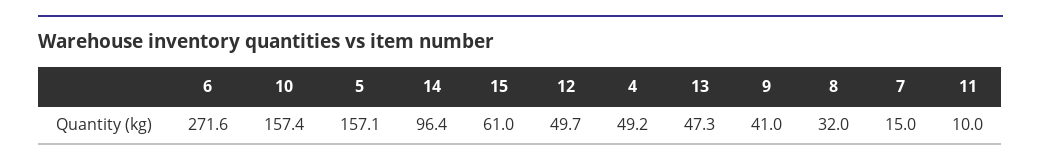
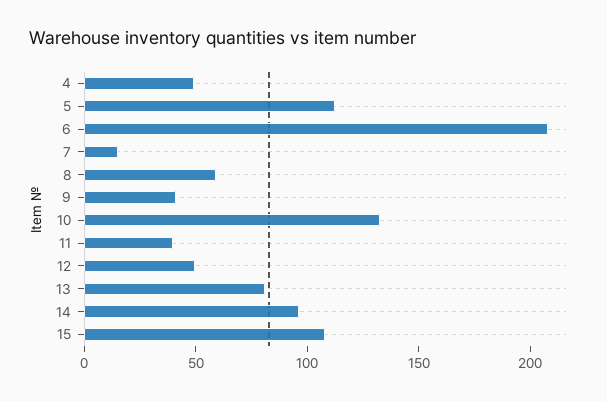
6: 271.6 -> 210
10: 157.4 -> 130
5: 157.1 -> 110
15: 61 -> 110
13: 47.3 -> 80
8: 32 -> 60
11: 10 -> 40

